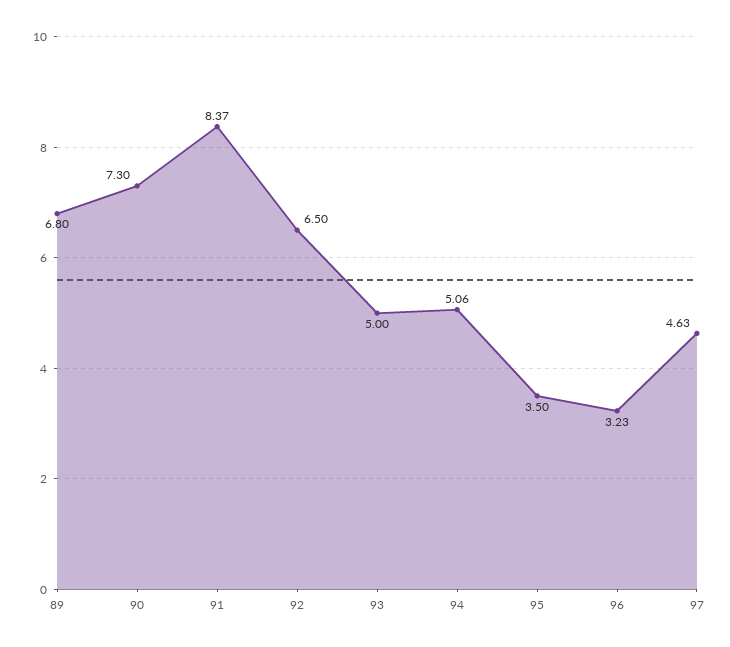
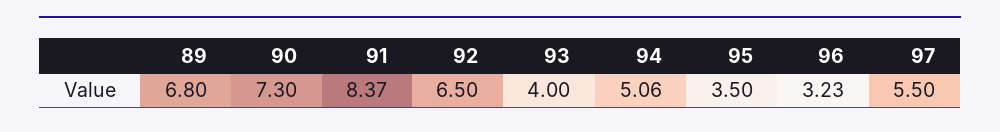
93: 5 -> 4
97: 4.63 -> 5.5

